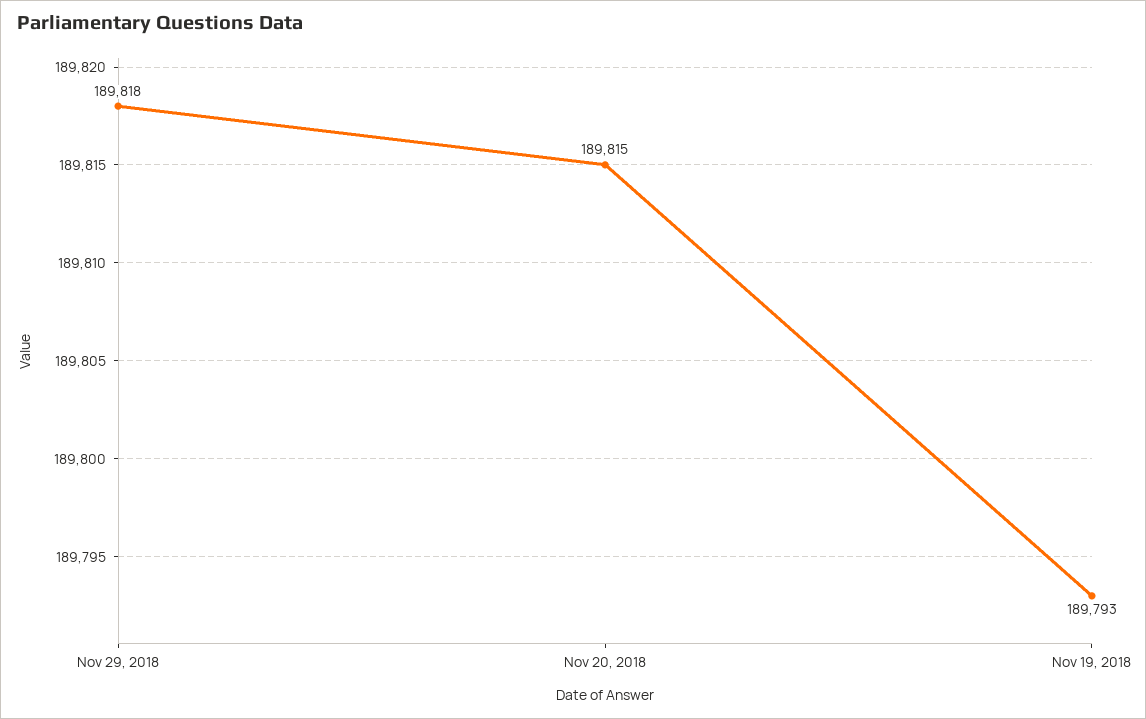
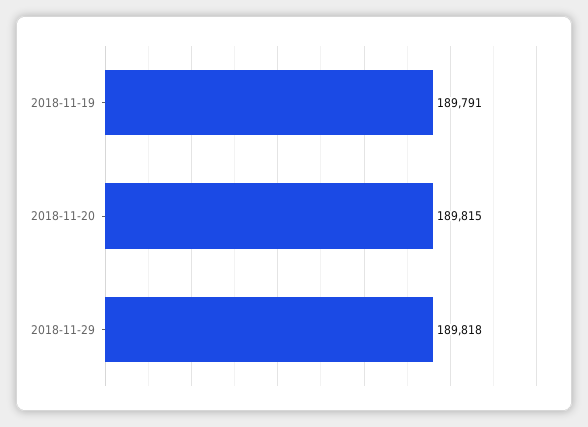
Nov 19, 2018: 189793 -> 189791

